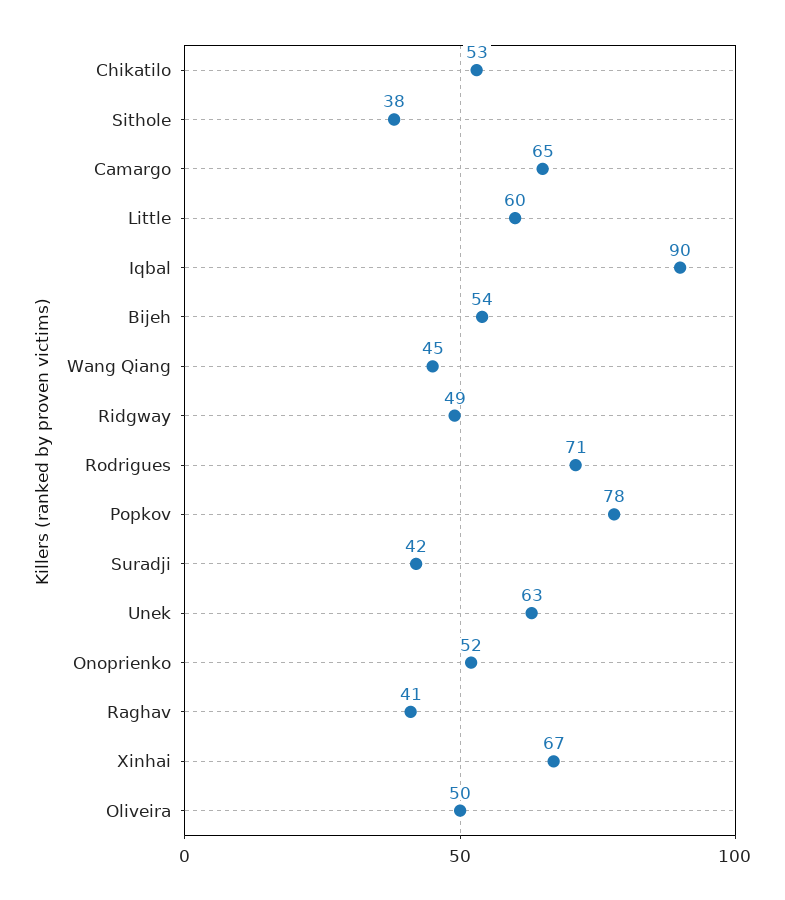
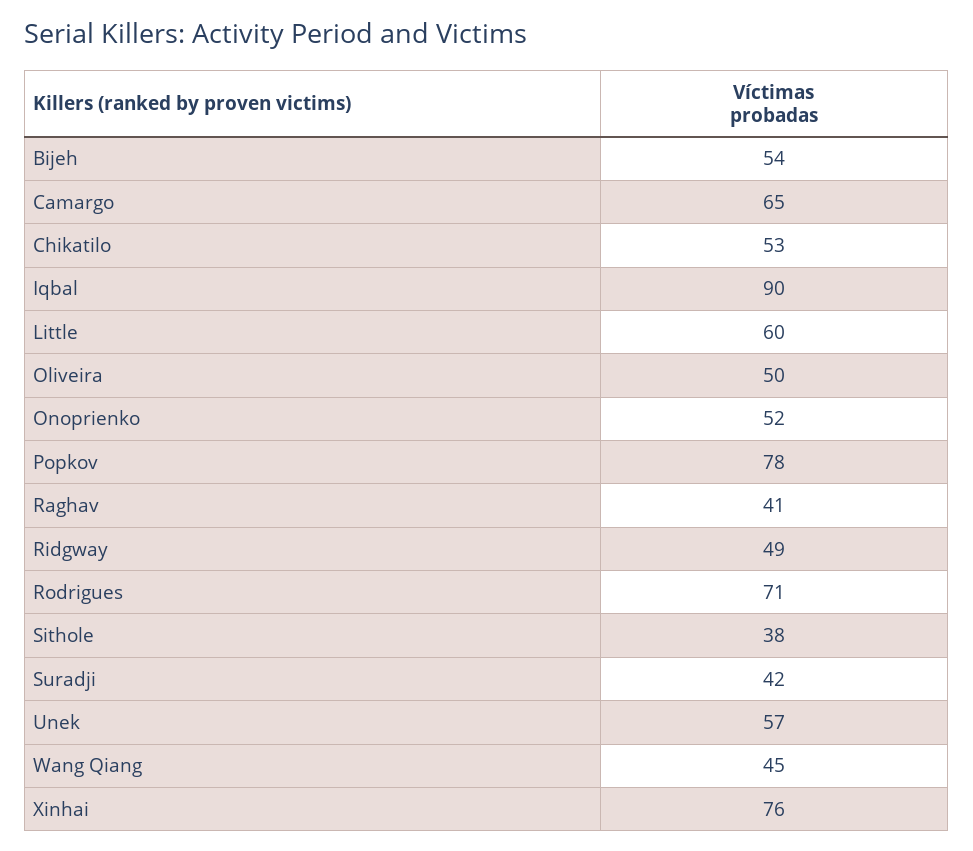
Unek: 63 -> 57
Xinhai: 67 -> 76

